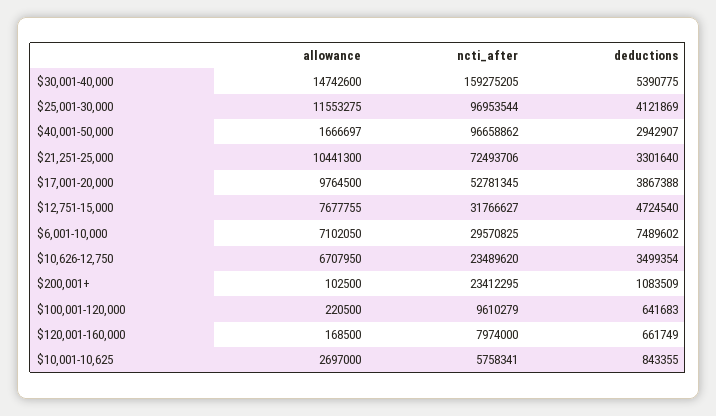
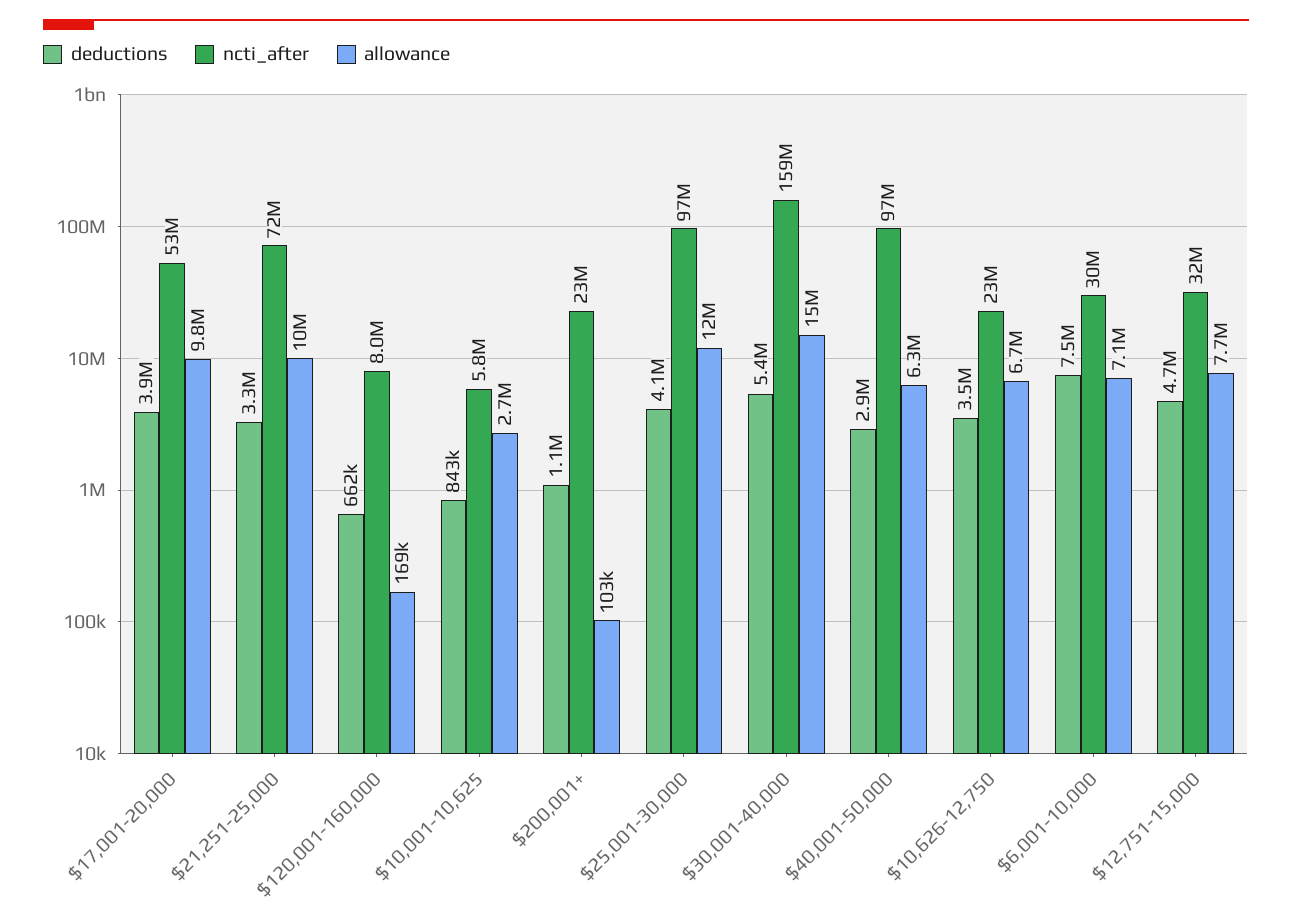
allowance, $40,001-50,000: 1666697 -> 6300000
allowance, $100,001-120,000: 220500 -> none
ncti_after, $100,001-120,000: 9610279 -> none
deductions, $100,001-120,000: 641683 -> none

